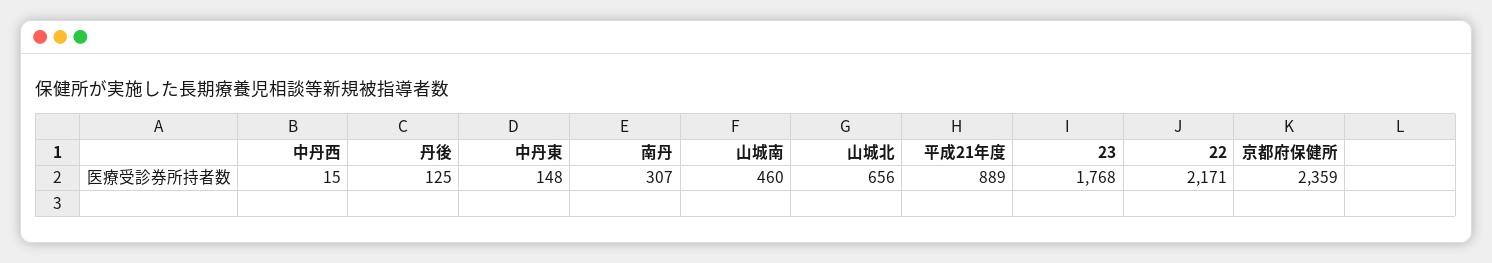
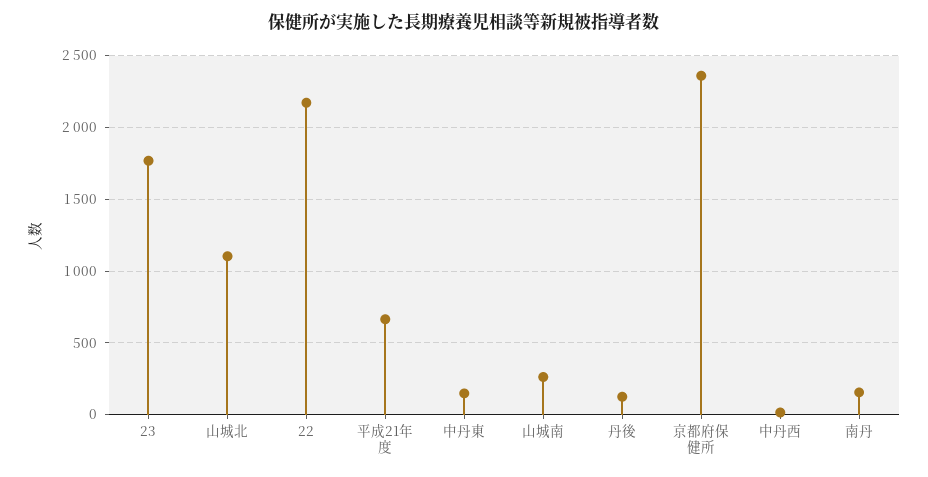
南丹: 307 -> 150
山城南: 460 -> 250
山城北: 656 -> 1100
平成21年度: 889 -> 650

